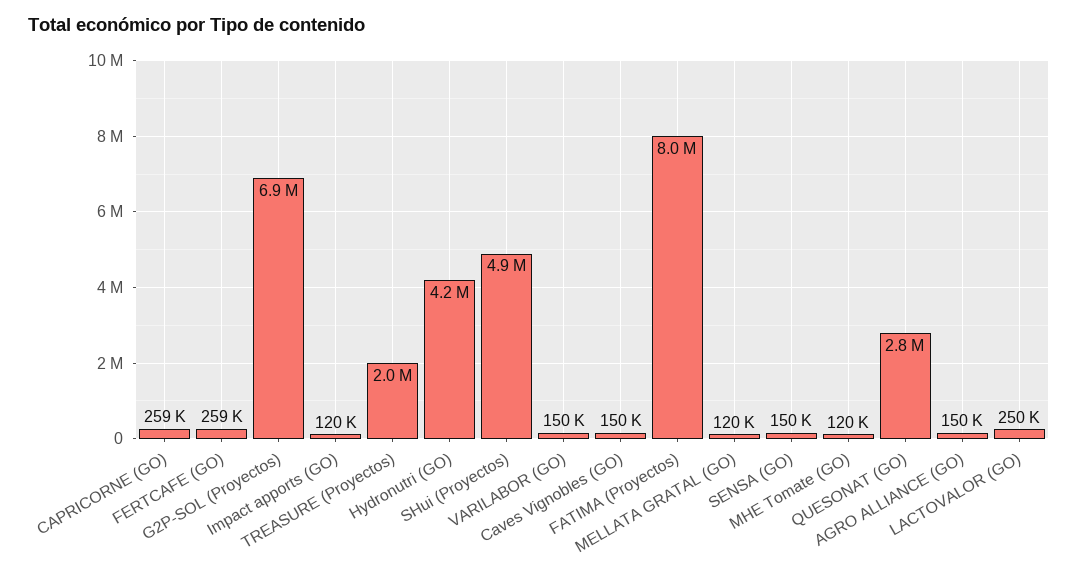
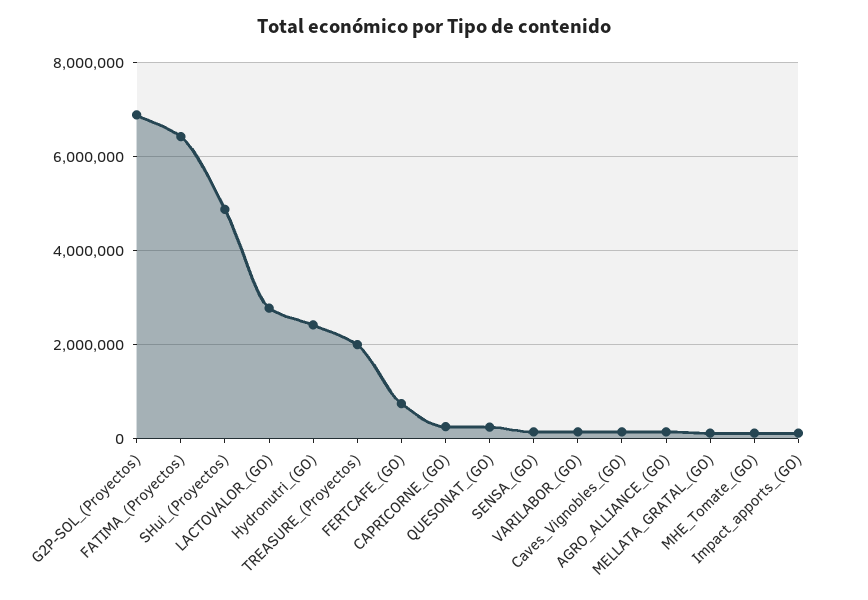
FERTCAFE (GO): 259000 -> 800000
Hydronutri (GO): 4200000 -> 2400000
FATIMA (Proyectos): 8000000 -> 6400000
QUESONAT (GO): 2800000 -> 200000
LACTOVALOR (GO): 250000 -> 2800000

